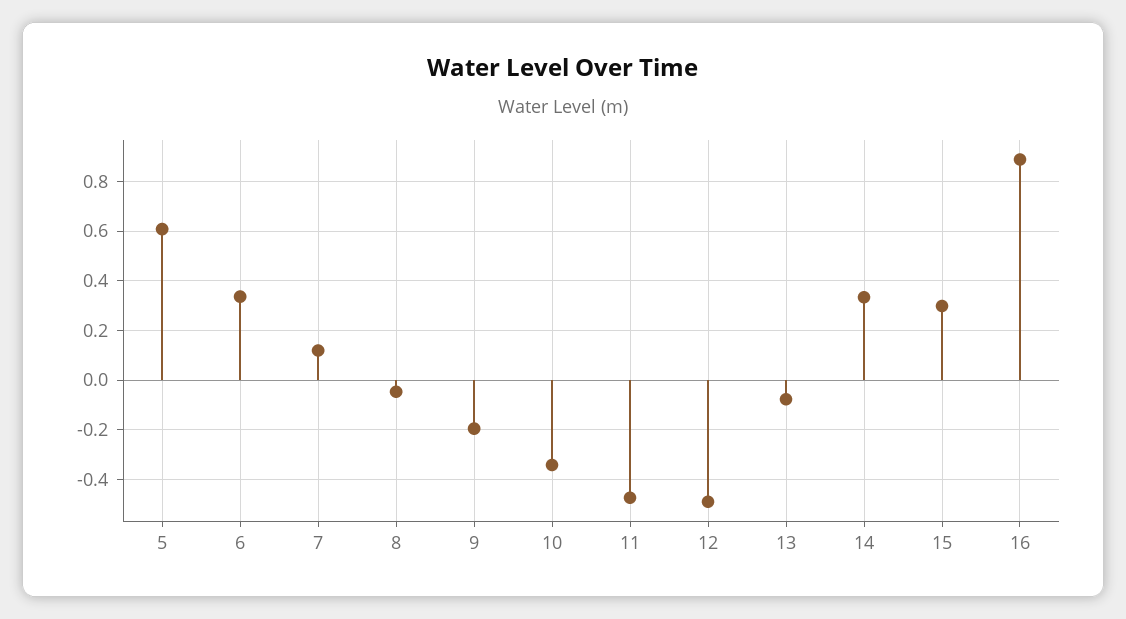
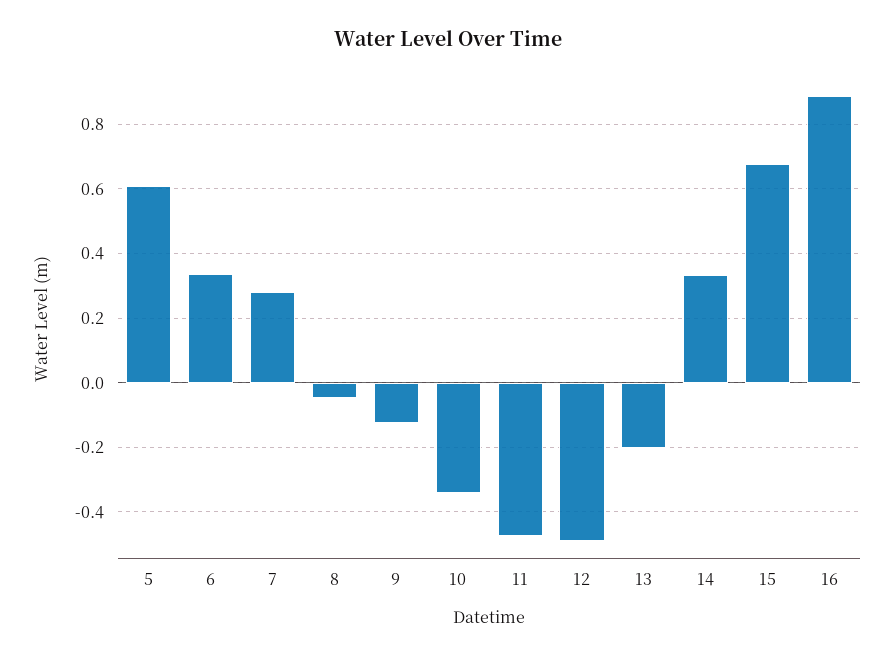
7: 0.125 -> 0.28
9: -0.2 -> -0.12
13: -0.075 -> -0.2
15: 0.3 -> 0.68

